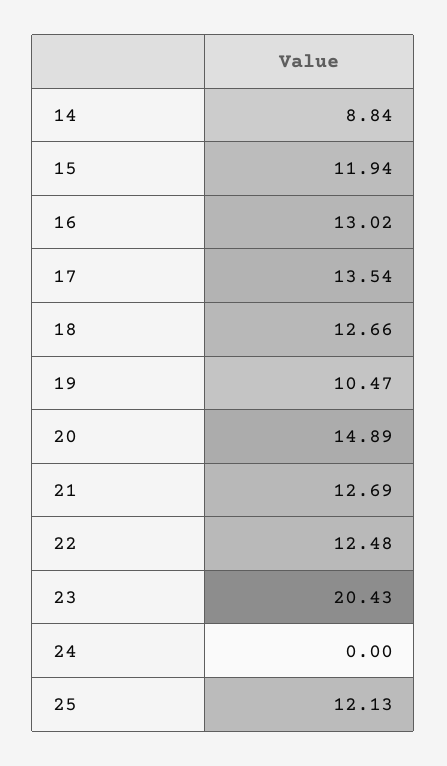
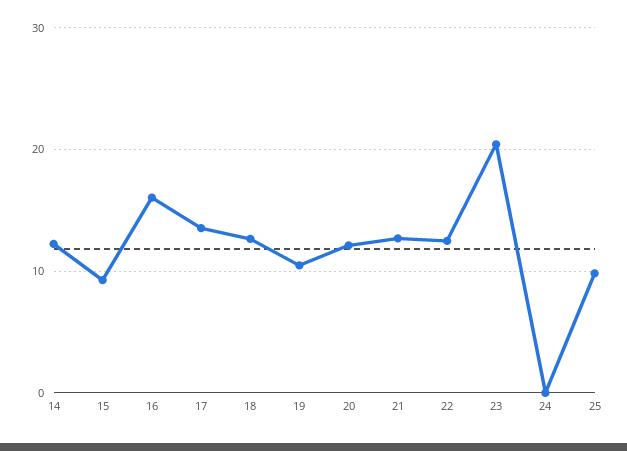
14: 8.84 -> 12
15: 11.94 -> 9
16: 13.02 -> 16
20: 14.89 -> 12
25: 12.13 -> 10

